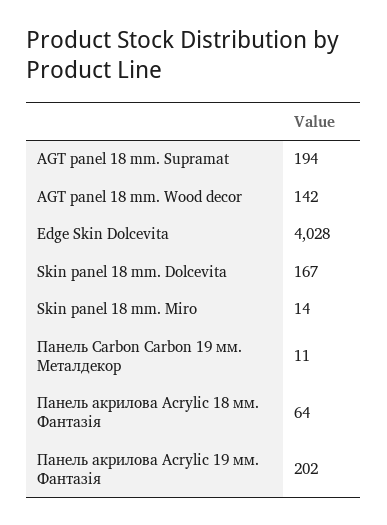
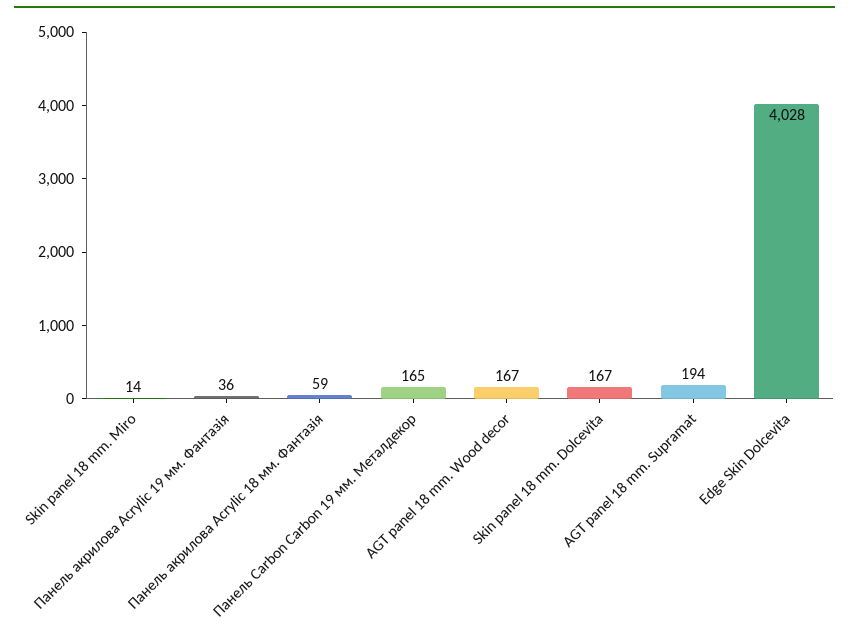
AGT panel 18 mm. Wood decor: 142 -> 167
Панель Carbon Carbon 19 мм. Металдекор: 11 -> 165
Панель акрилова Acrylic 18 мм. Фантазія: 64 -> 59
Панель акрилова Acrylic 19 мм. Фантазія: 202 -> 36

